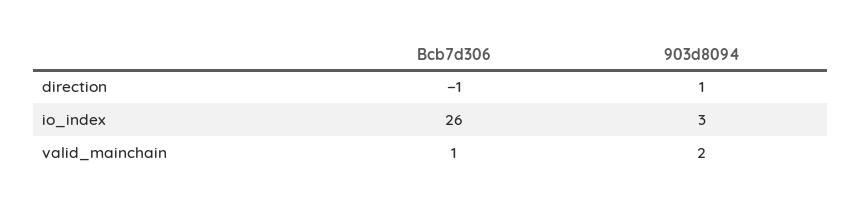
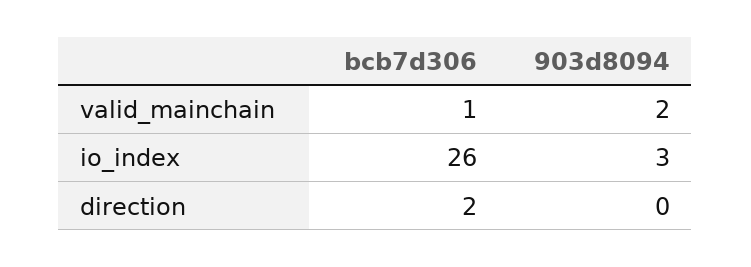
Bcb7d306, direction: -1 -> 2
903d8094, direction: 1 -> 0

